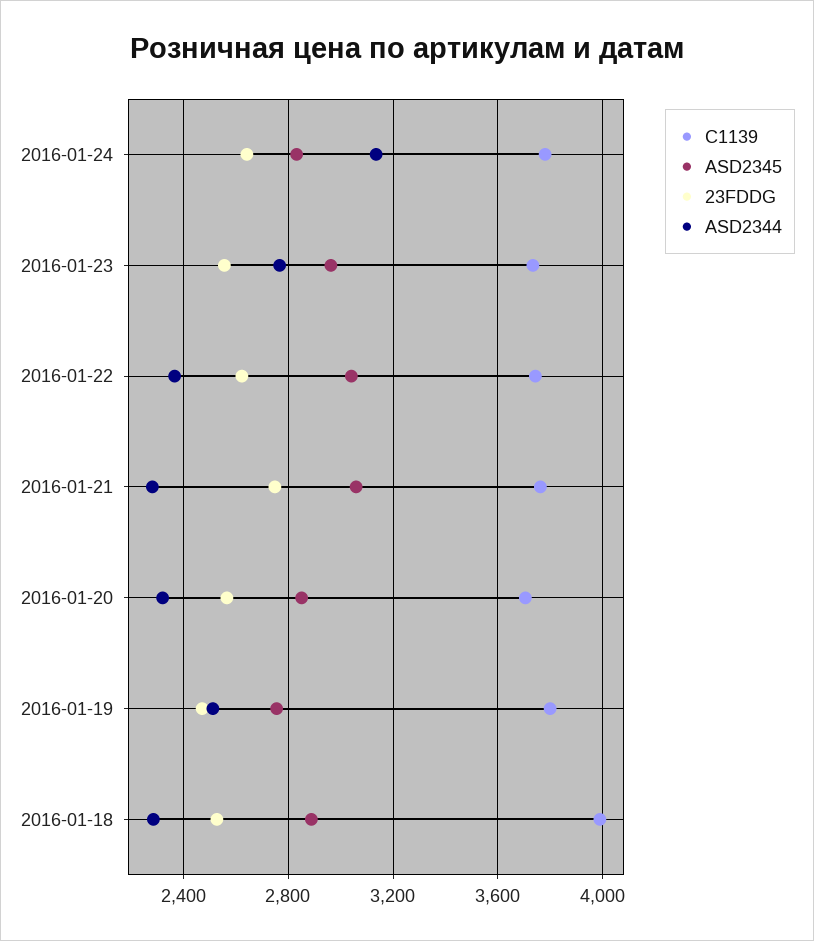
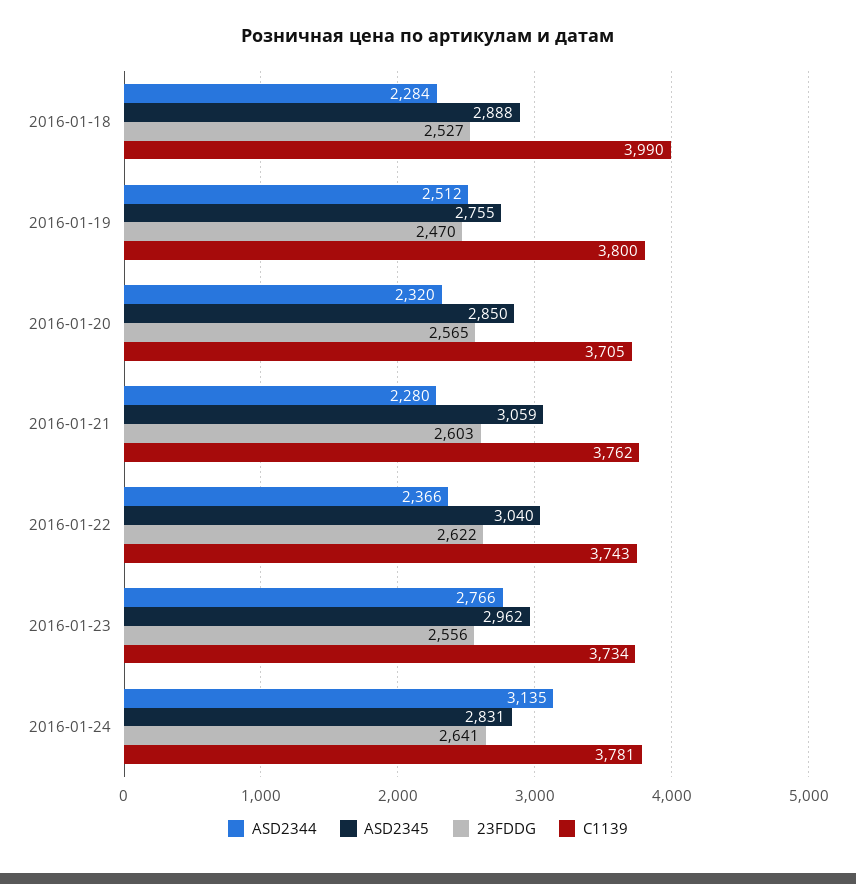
23FDDG, 2016-01-21: 2750 -> 2603

